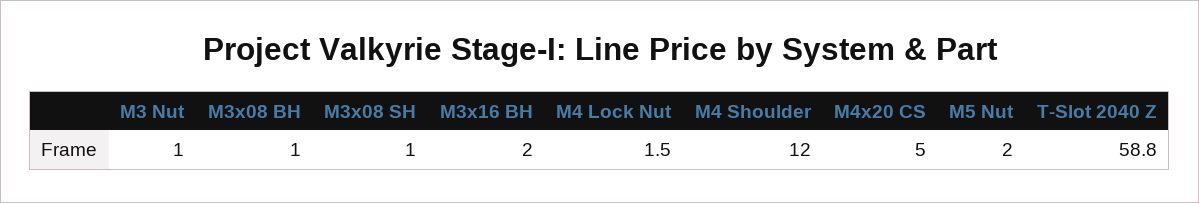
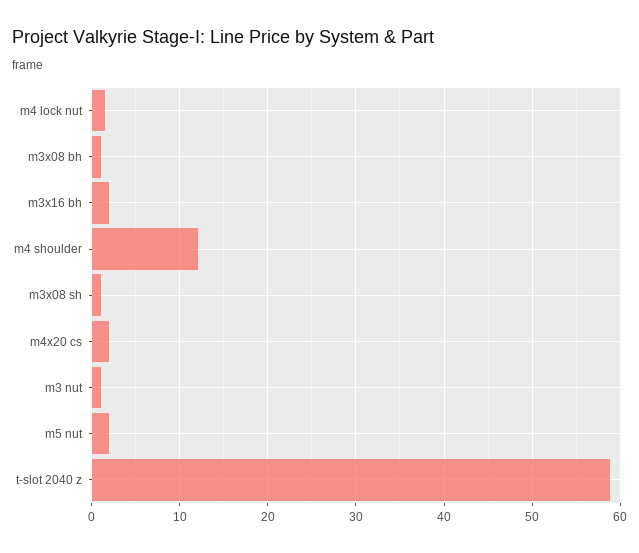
M4x20 CS: 5 -> 2

